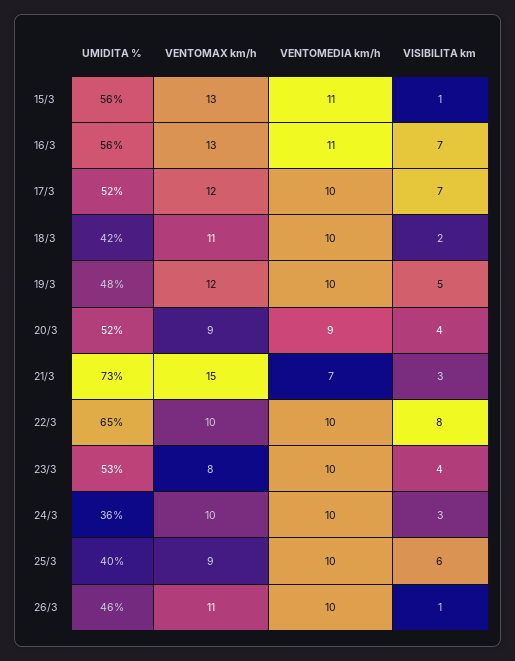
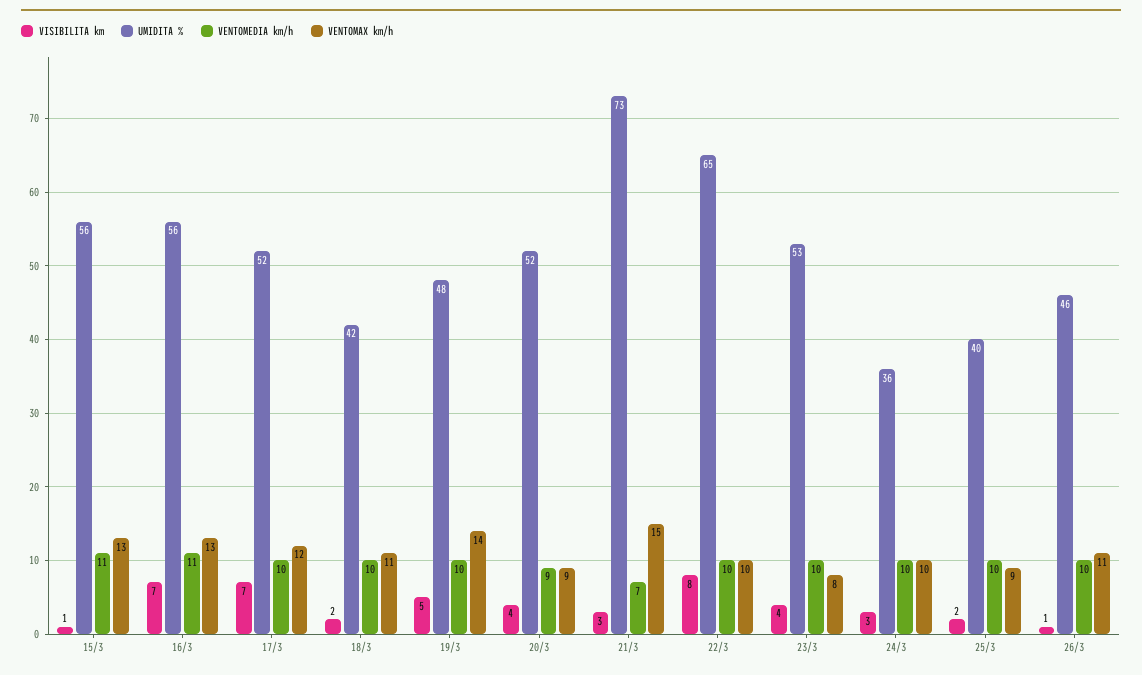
VENTOMAX km/h, 19/3: 12 -> 14
VISIBILITA km, 25/3: 6 -> 2

